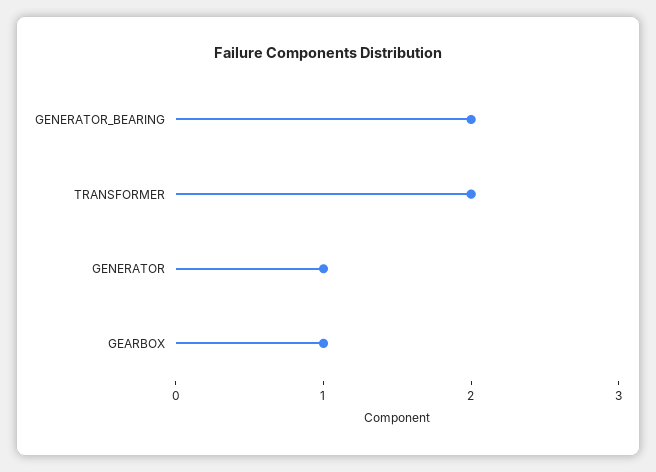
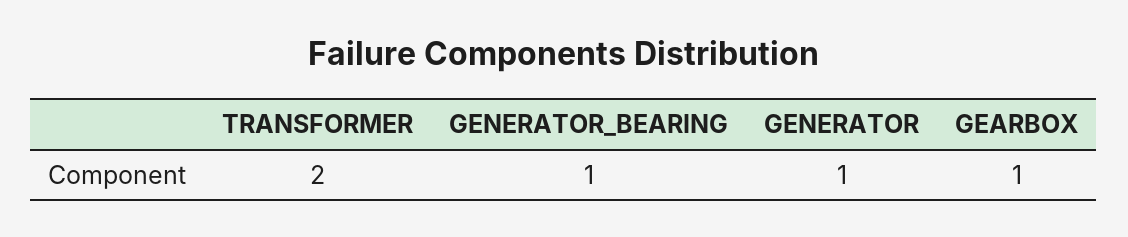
GENERATOR_BEARING: 2 -> 1

